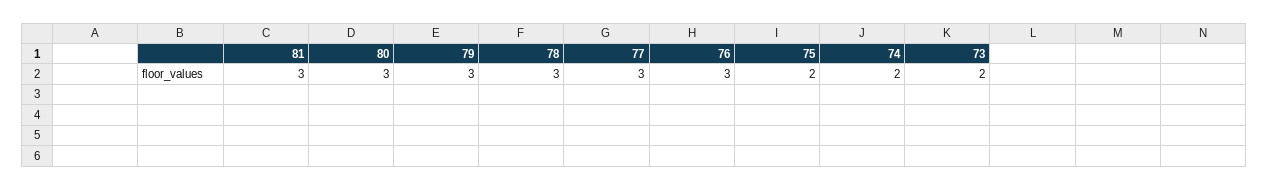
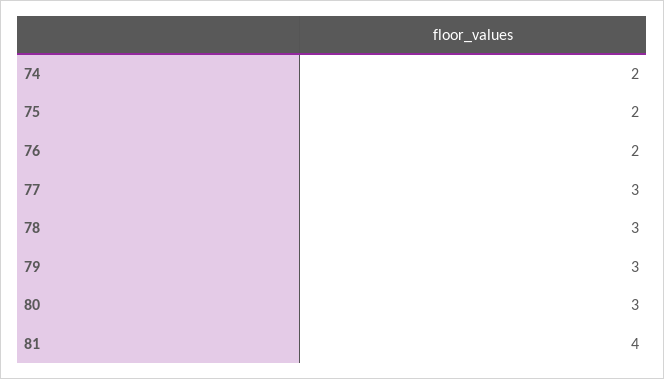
81: 3 -> 4
76: 3 -> 2
73: 2 -> none

